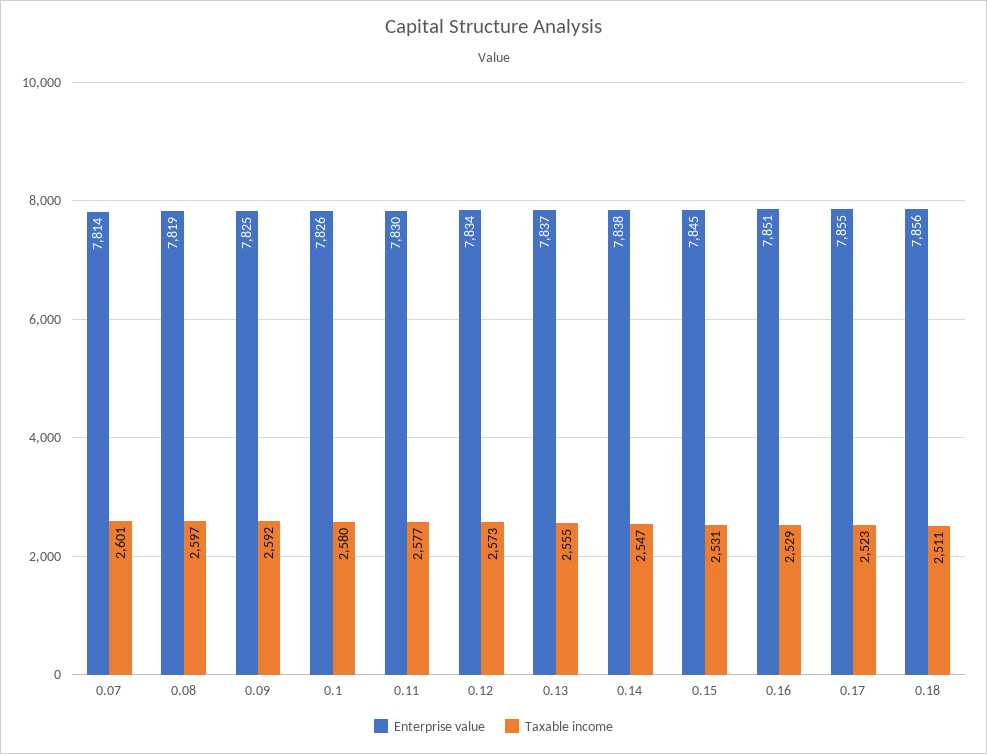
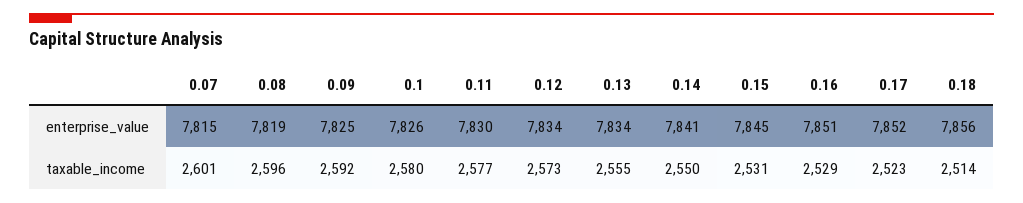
Enterprise value, 0.07: 7814 -> 7815
Taxable income, 0.08: 2597 -> 2596
Enterprise value, 0.13: 7837 -> 7834
Enterprise value, 0.14: 7838 -> 7841
Taxable income, 0.14: 2547 -> 2550
Enterprise value, 0.17: 7855 -> 7852
Taxable income, 0.18: 2511 -> 2514

